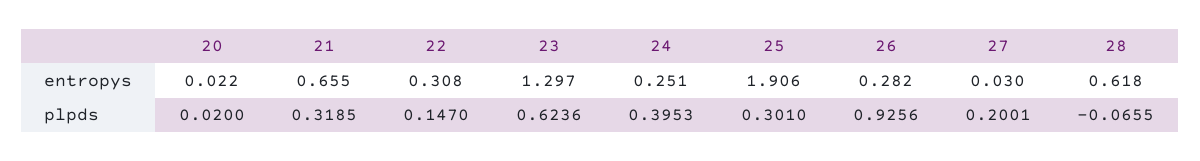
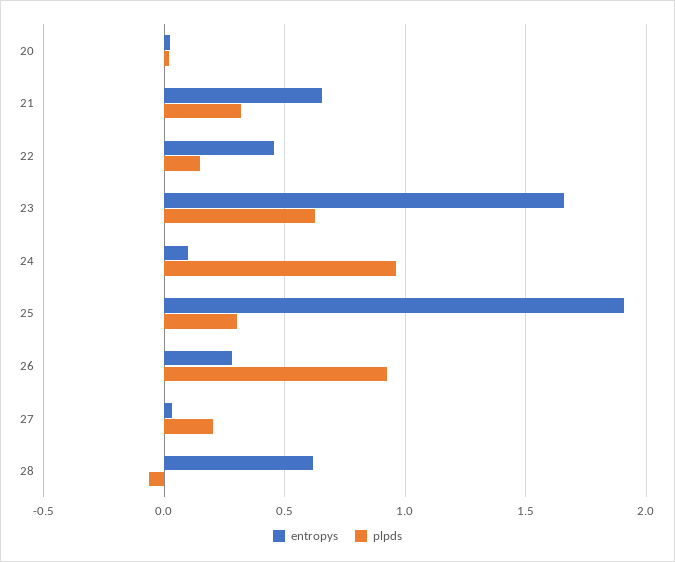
entropys, 22: 0.308 -> 0.45
entropys, 23: 1.297 -> 1.65
entropys, 24: 0.251 -> 0.1
plpds, 24: 0.3953 -> 0.95

